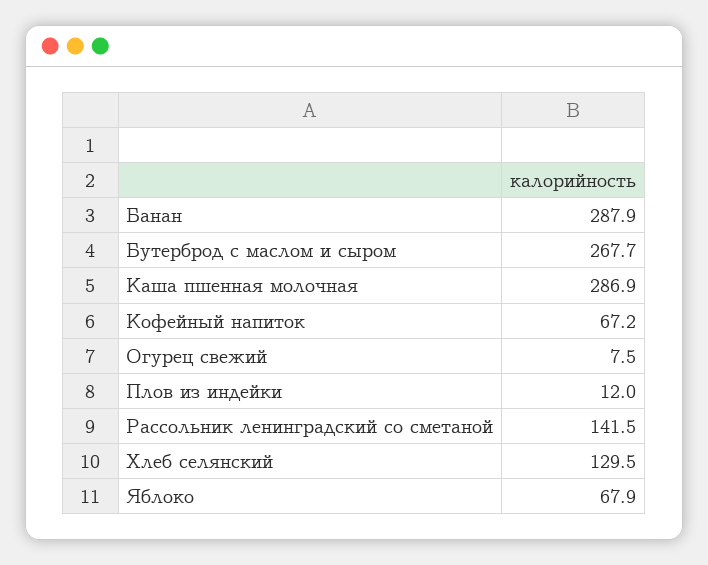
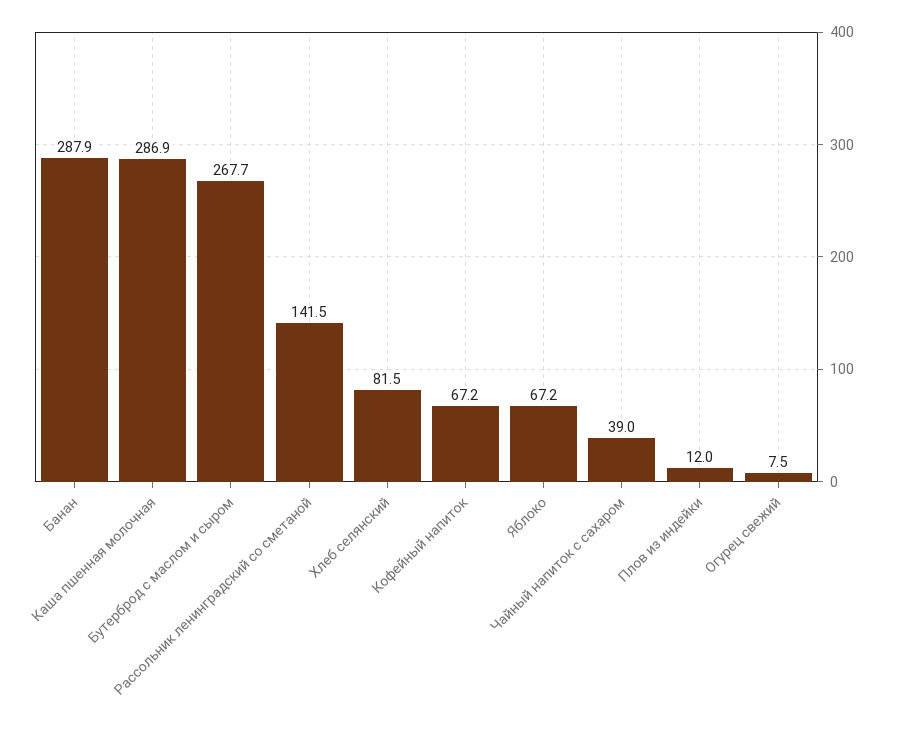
Хлеб селянский: 129.5 -> 81.5
Яблоко: 67.9 -> 67.2
Чайный напиток с сахаром: none -> 39

